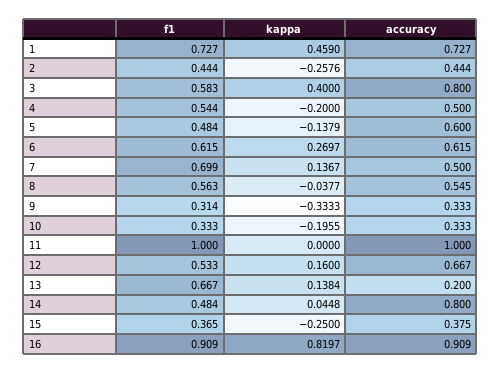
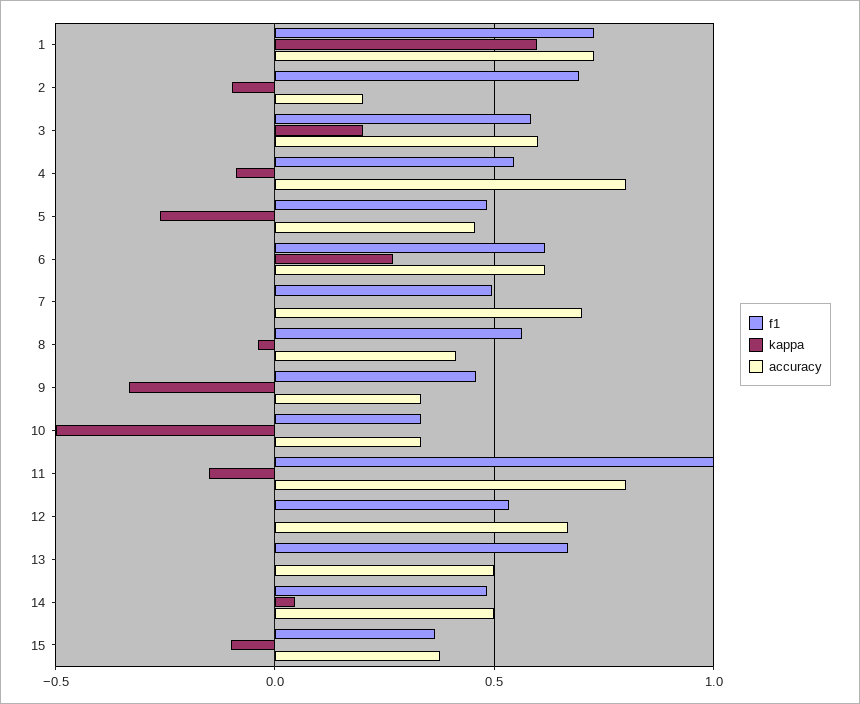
kappa, 1: 0.459 -> 0.6
f1, 2: 0.444 -> 0.7
kappa, 2: -0.2576 -> -0.1
accuracy, 2: 0.444 -> 0.2
kappa, 3: 0.4 -> 0.2
accuracy, 3: 0.8 -> 0.6
kappa, 4: -0.2 -> -0.1
accuracy, 4: 0.5 -> 0.8
kappa, 5: -0.1379 -> -0.25
accuracy, 5: 0.6 -> 0.45
f1, 7: 0.699 -> 0.5
kappa, 7: 0.1367 -> 0
accuracy, 7: 0.5 -> 0.7
accuracy, 8: 0.545 -> 0.4
f1, 9: 0.314 -> 0.45
kappa, 10: -0.1955 -> -0.5
kappa, 11: 0 -> -0.15
accuracy, 11: 1 -> 0.8
kappa, 12: 0.16 -> 0
kappa, 13: 0.1384 -> 0
accuracy, 13: 0.2 -> 0.5
accuracy, 14: 0.8 -> 0.5
kappa, 15: -0.25 -> -0.1
f1, 16: 0.909 -> none
kappa, 16: 0.8197 -> none
accuracy, 16: 0.909 -> none

